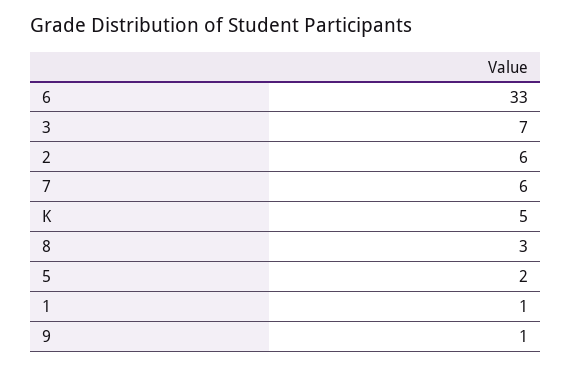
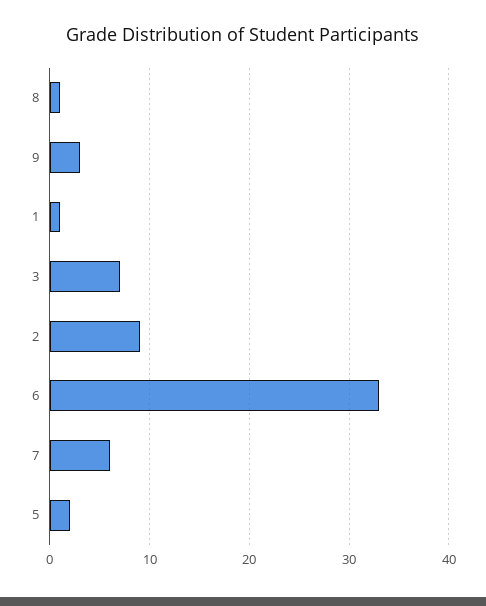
2: 6 -> 9
K: 5 -> none
8: 3 -> 1
9: 1 -> 3

